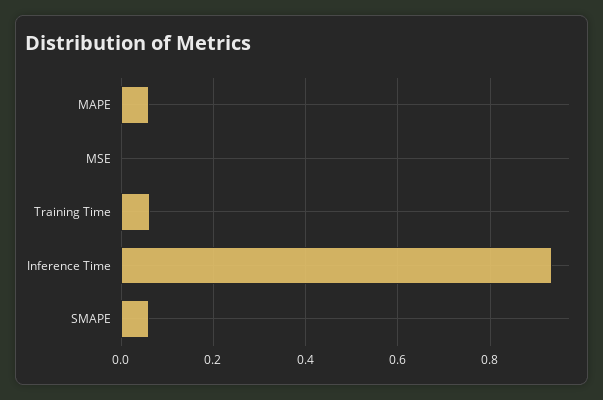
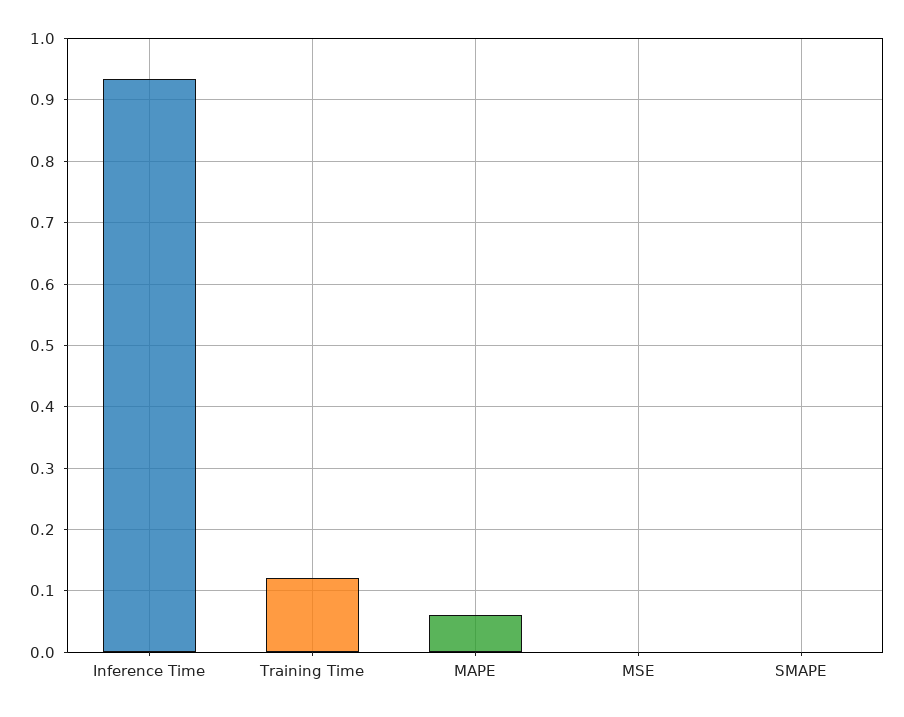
Training Time: 0.06 -> 0.12
SMAPE: 0.06 -> 0

